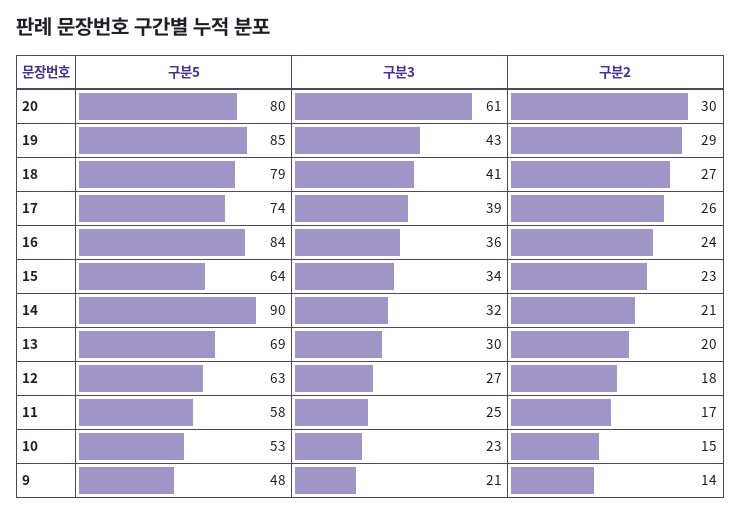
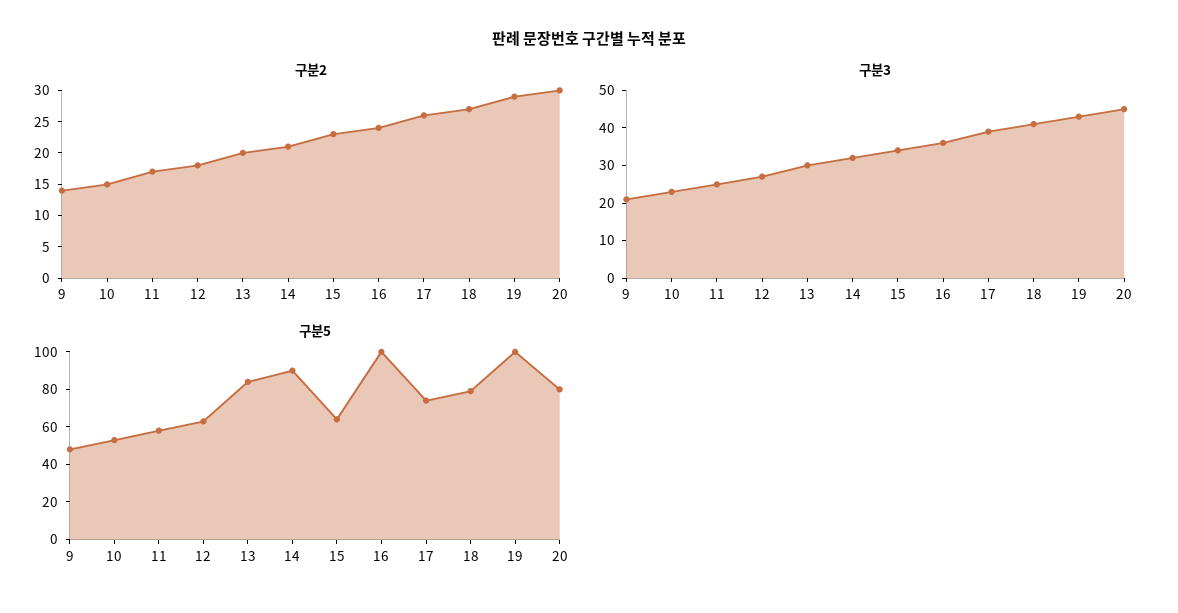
구분3, 20: 61 -> 45
구분5, 19: 85 -> 100
구분5, 16: 84 -> 100
구분5, 13: 69 -> 85

